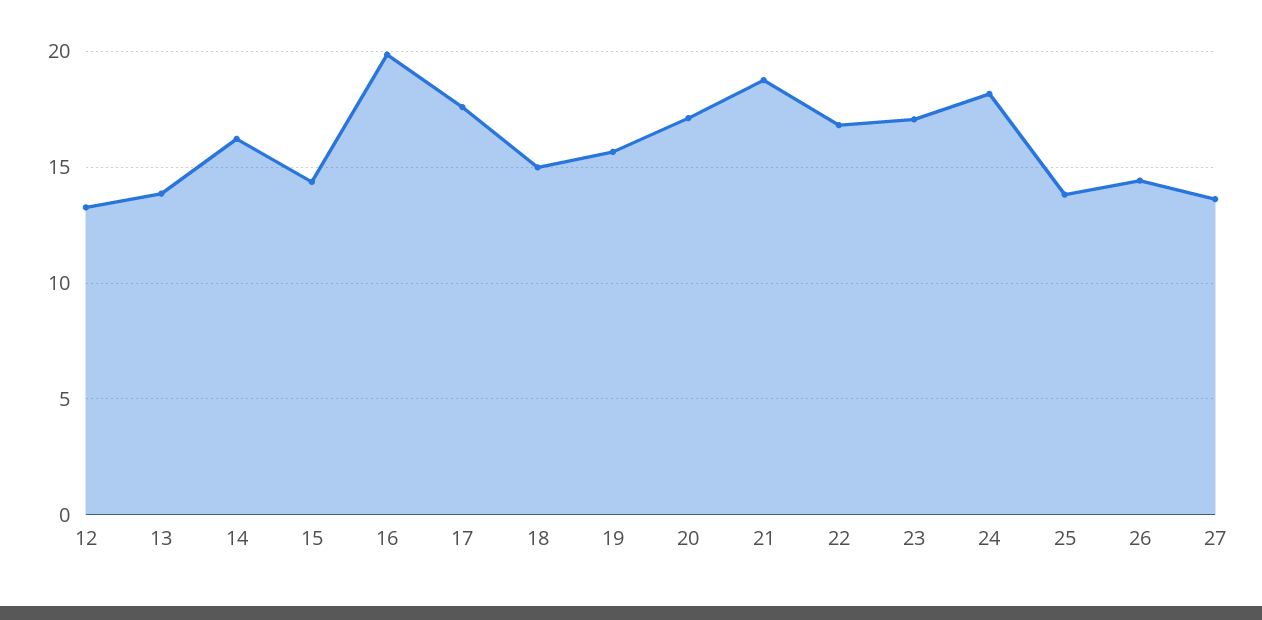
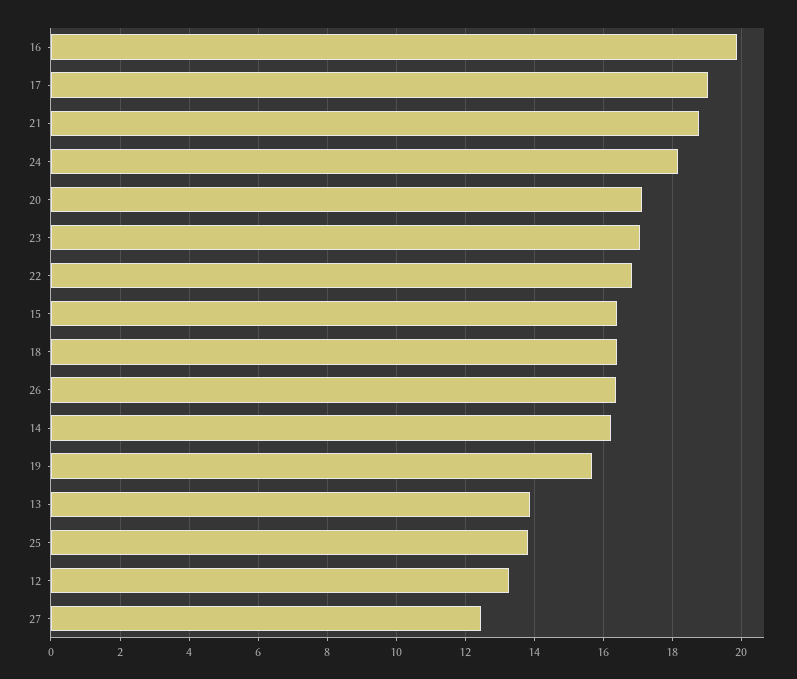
15: 14.5 -> 16.4
17: 17.5 -> 19
18: 15 -> 16.4
26: 14.5 -> 16.4
27: 13.5 -> 12.4

